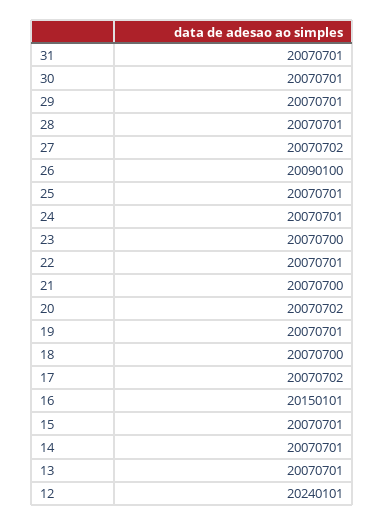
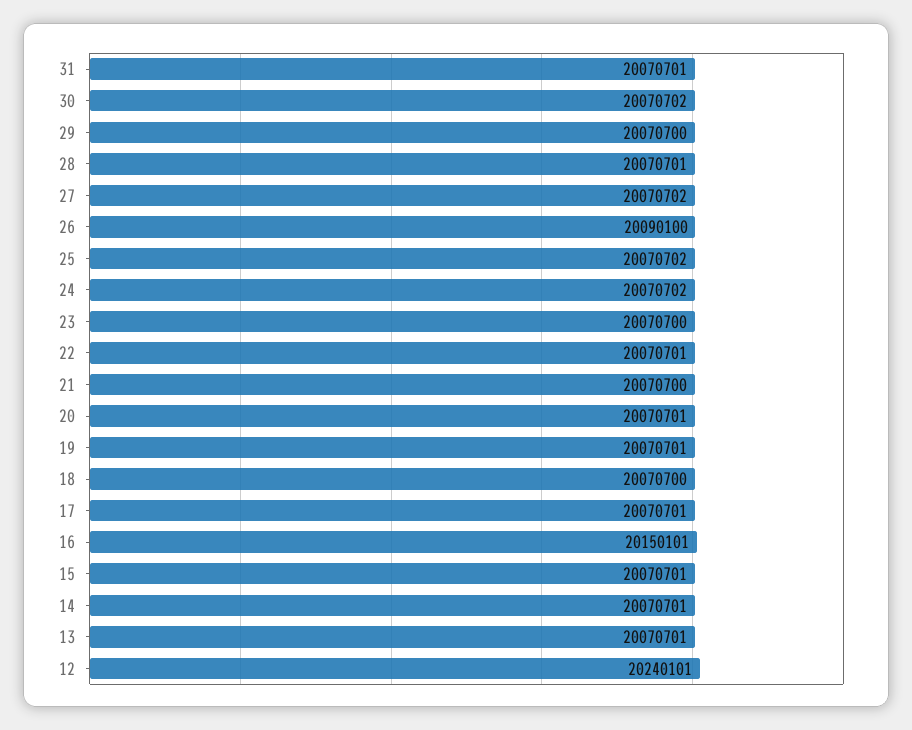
30: 20070701 -> 20070702
29: 20070701 -> 20070700
25: 20070701 -> 20070702
24: 20070701 -> 20070702
20: 20070702 -> 20070701
17: 20070702 -> 20070701

